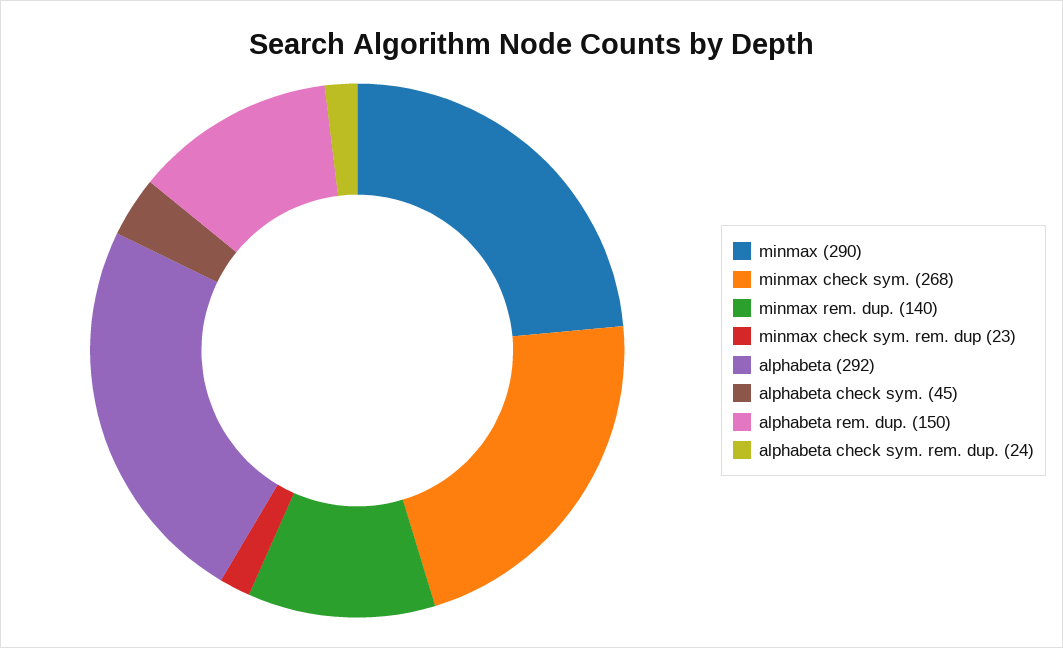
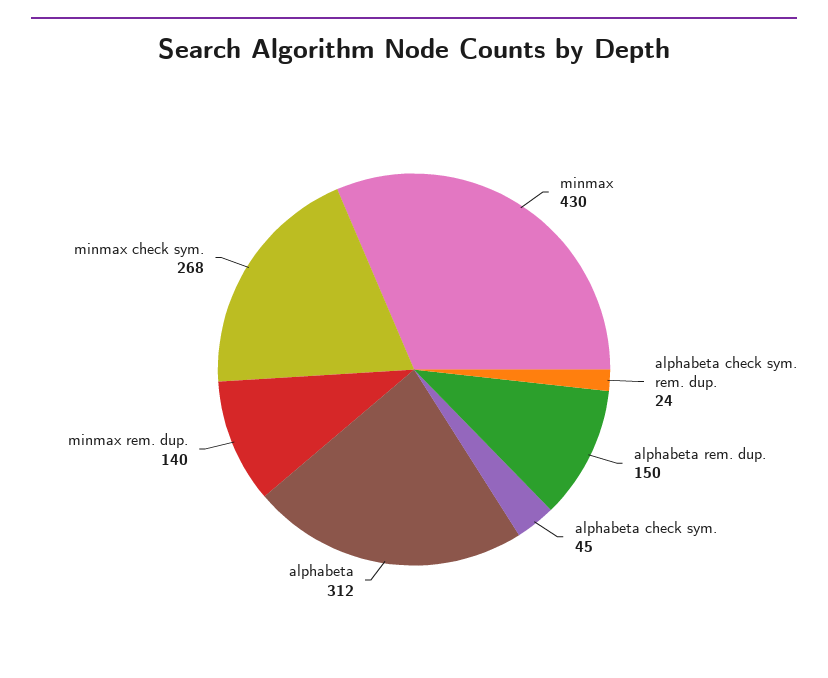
minmax: 290 -> 430
minmax check sym. rem. dup: 23 -> none
alphabeta: 292 -> 312

